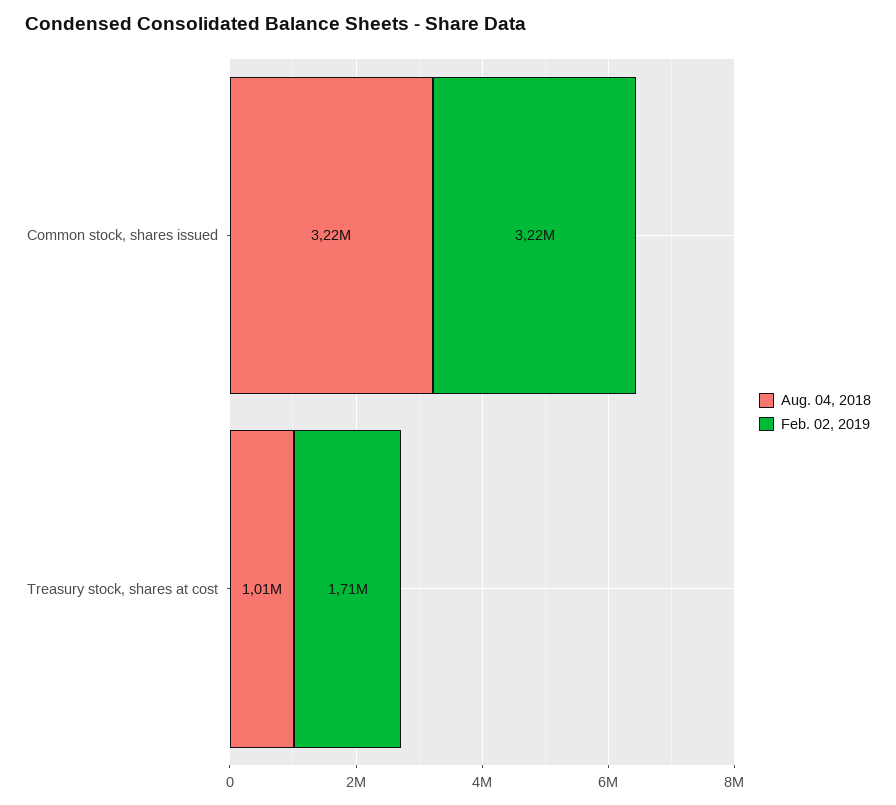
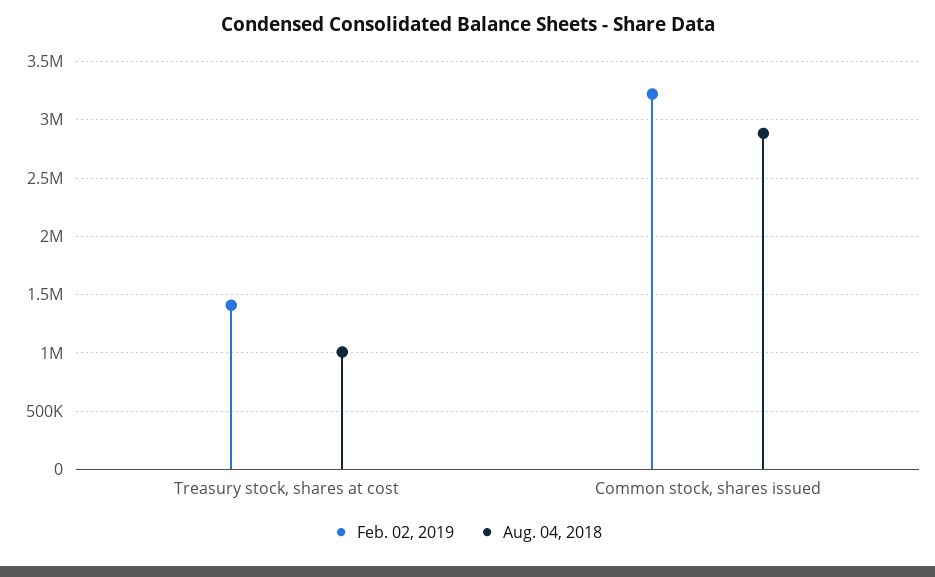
Aug. 04, 2018, Common stock, shares issued: 3220000 -> 2900000
Feb. 02, 2019, Treasury stock, shares at cost: 1710000 -> 1400000

